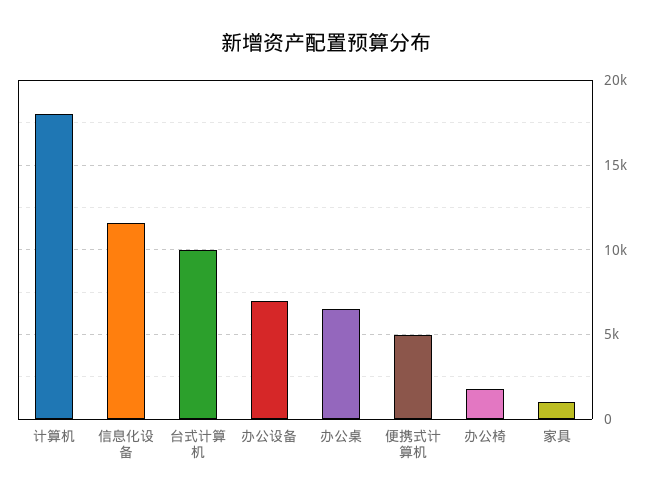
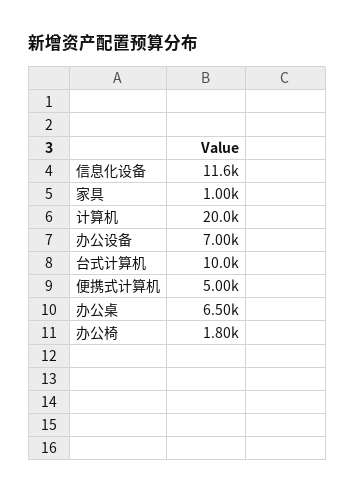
计算机: 18000 -> 20000

